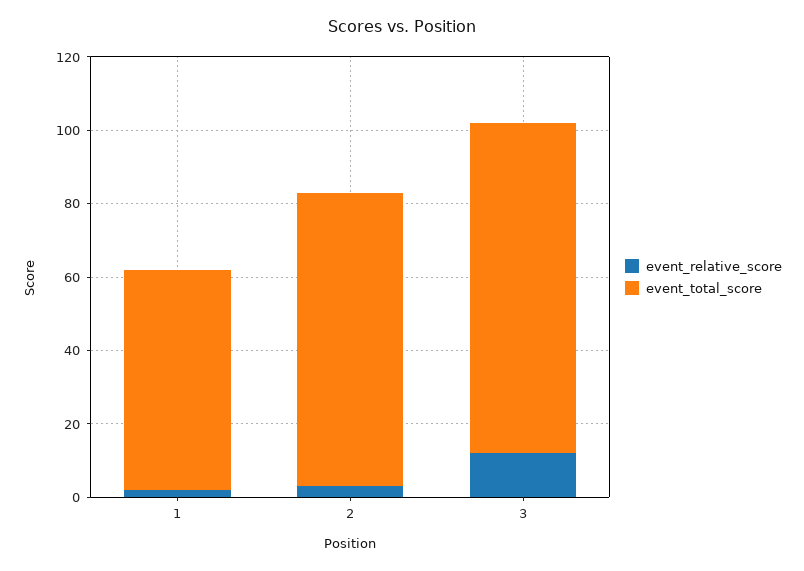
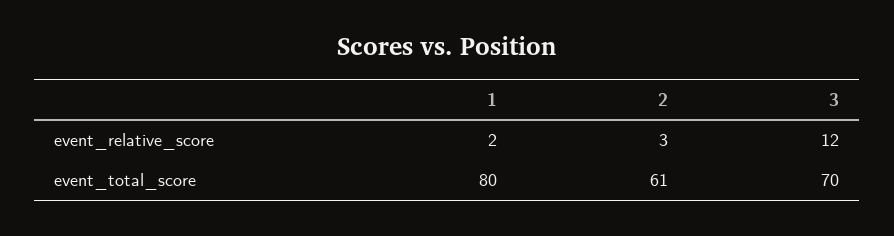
event_total_score, 1: 60 -> 80
event_total_score, 2: 80 -> 61
event_total_score, 3: 90 -> 70

